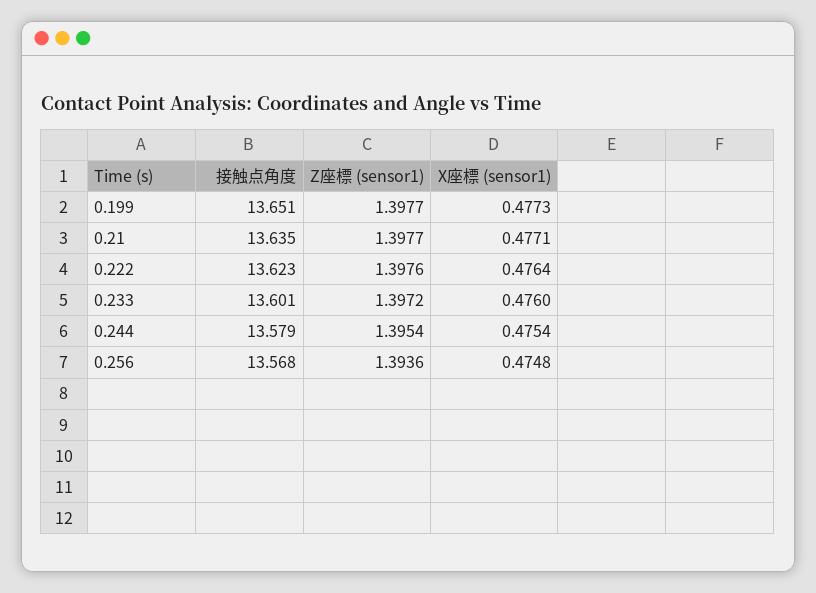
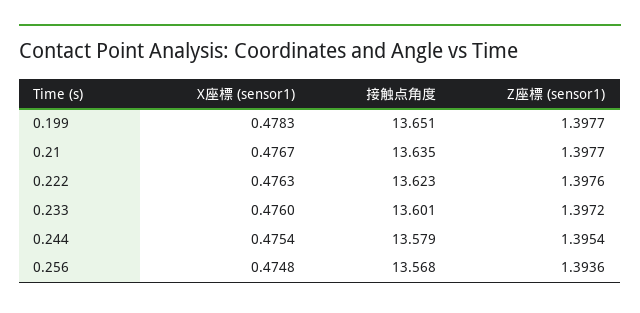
X座標 (sensor1), 0.199: 0.4773 -> 0.4783
X座標 (sensor1), 0.21: 0.4771 -> 0.4767
X座標 (sensor1), 0.222: 0.4764 -> 0.4763

